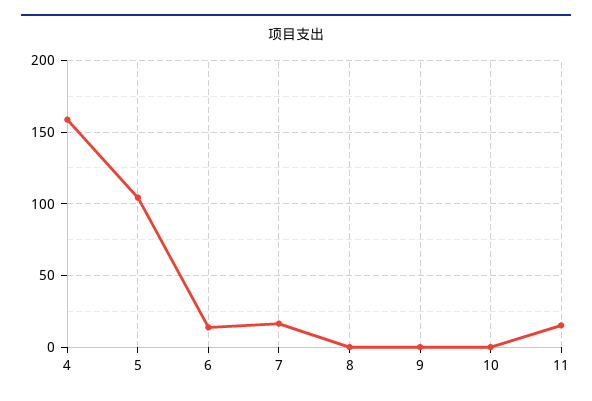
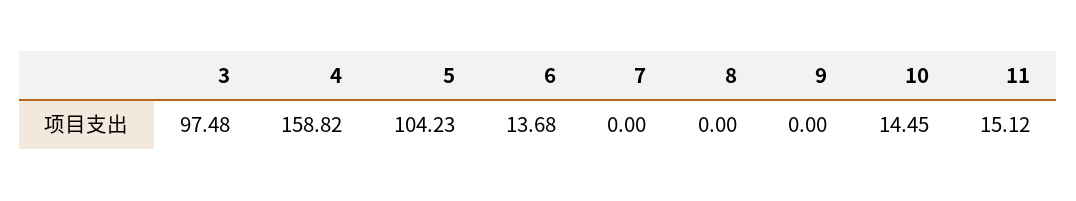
7: 15 -> 0
10: 0 -> 14.45
3: none -> 97.48

